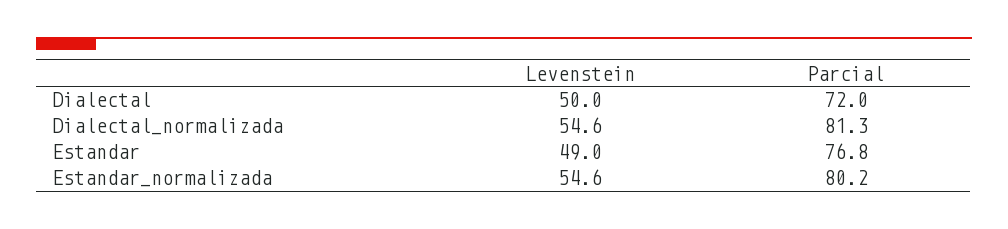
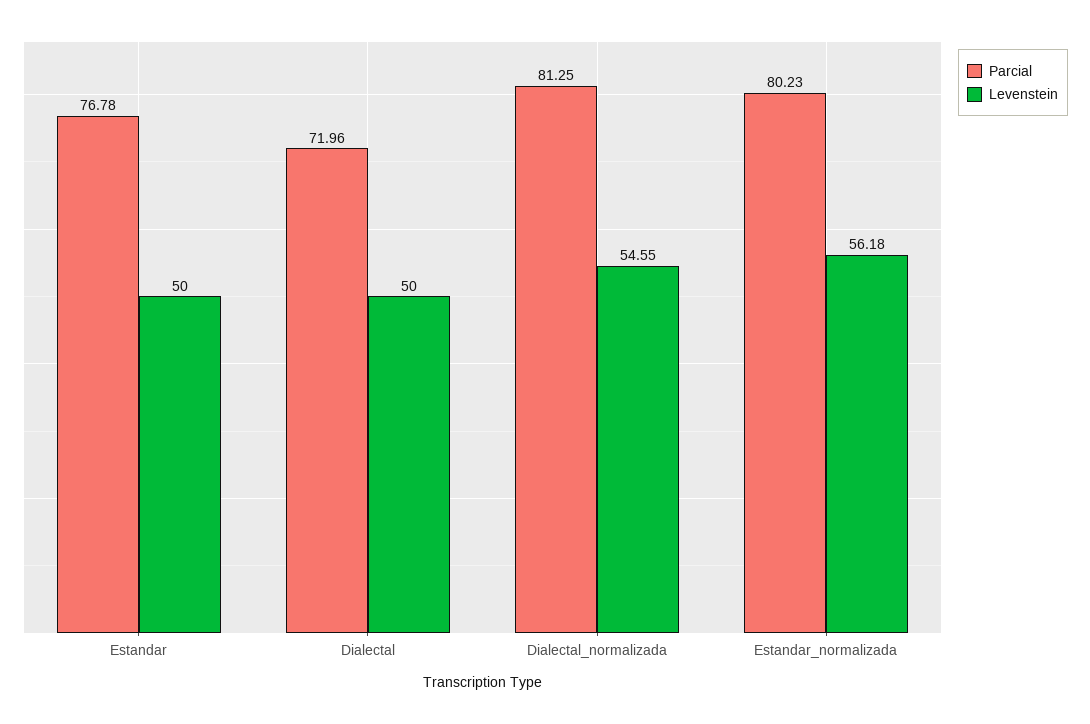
Levenstein, Estandar: 49 -> 50
Levenstein, Estandar_normalizada: 54.6 -> 56.18

